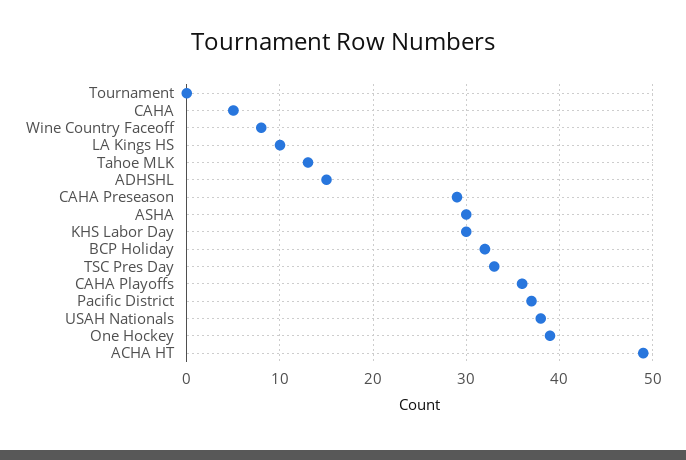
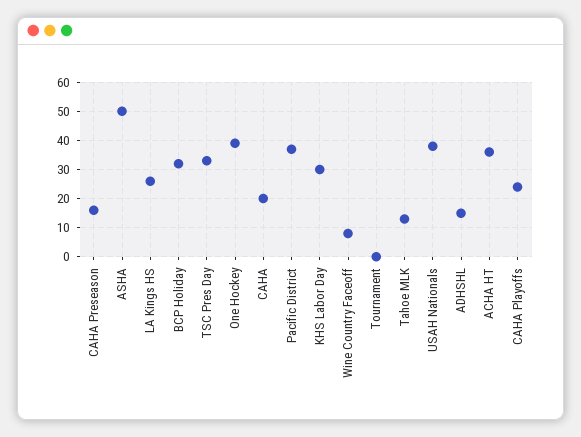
CAHA: 5 -> 20
LA Kings HS: 10 -> 25
CAHA Preseason: 29 -> 15
ASHA: 30 -> 50
CAHA Playoffs: 36 -> 25
ACHA HT: 49 -> 35

